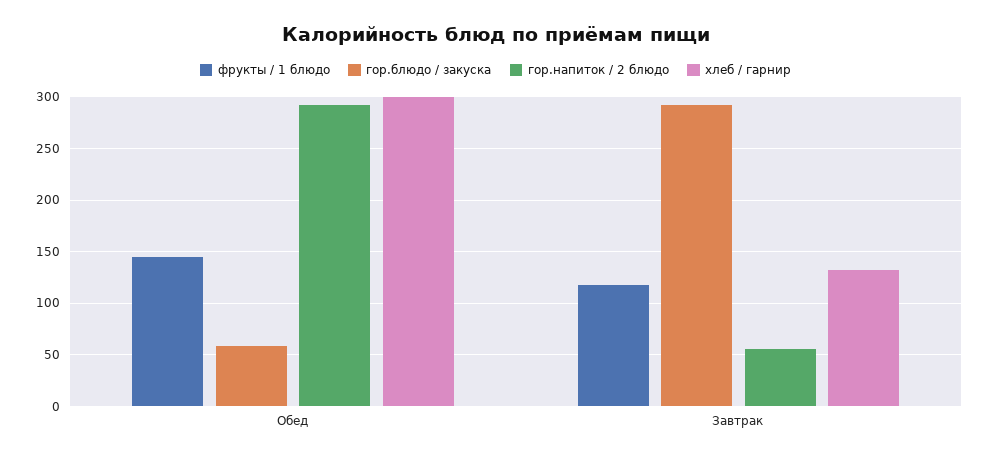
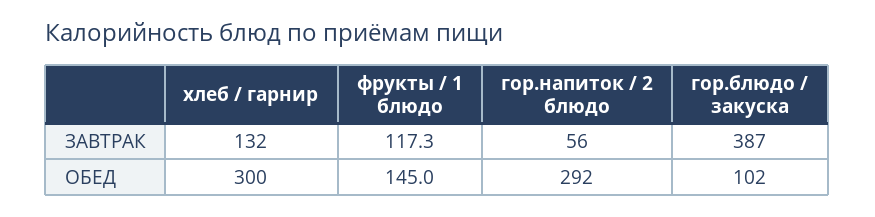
гор.блюдо / закуска, Обед: 60 -> 102
гор.блюдо / закуска, Завтрак: 290 -> 387

